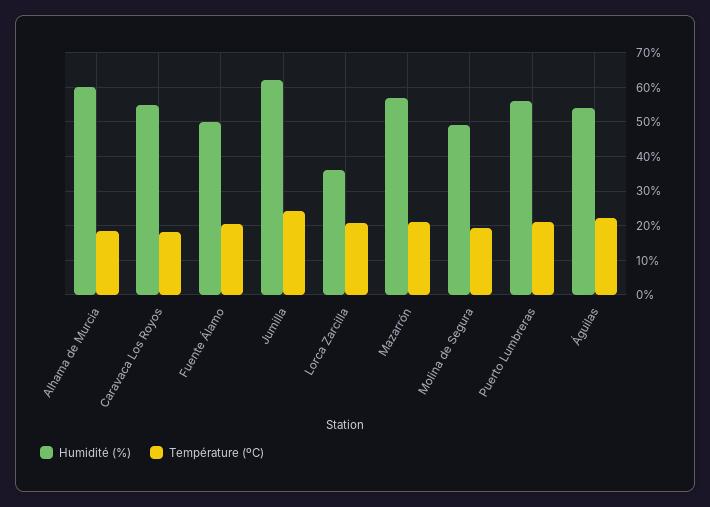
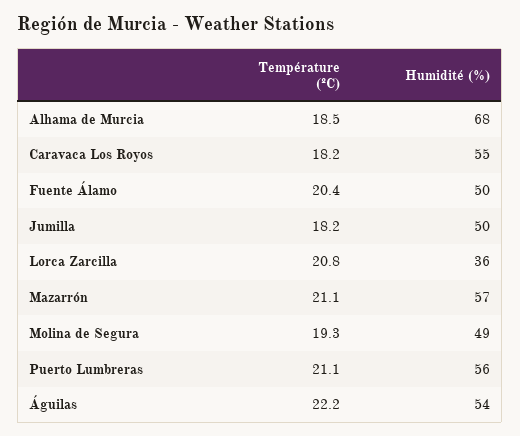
Humidité (%), Alhama de Murcia: 60 -> 68
Humidité (%), Jumilla: 62 -> 50
Température (ºC), Jumilla: 24 -> 18.2

